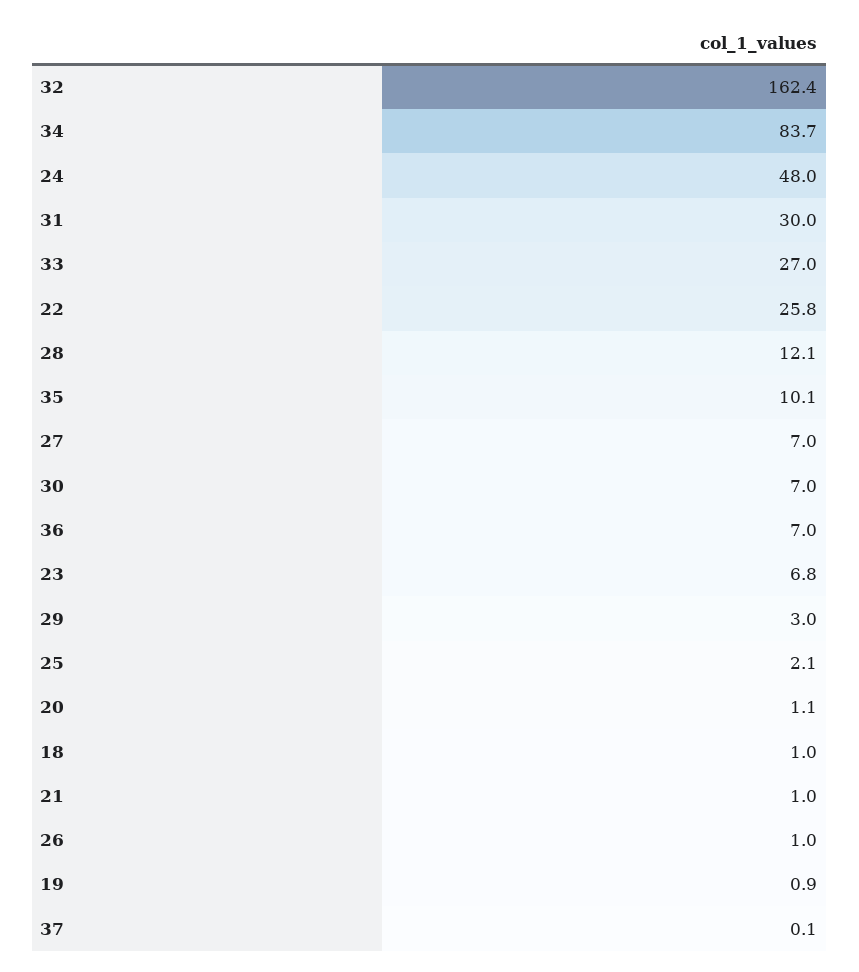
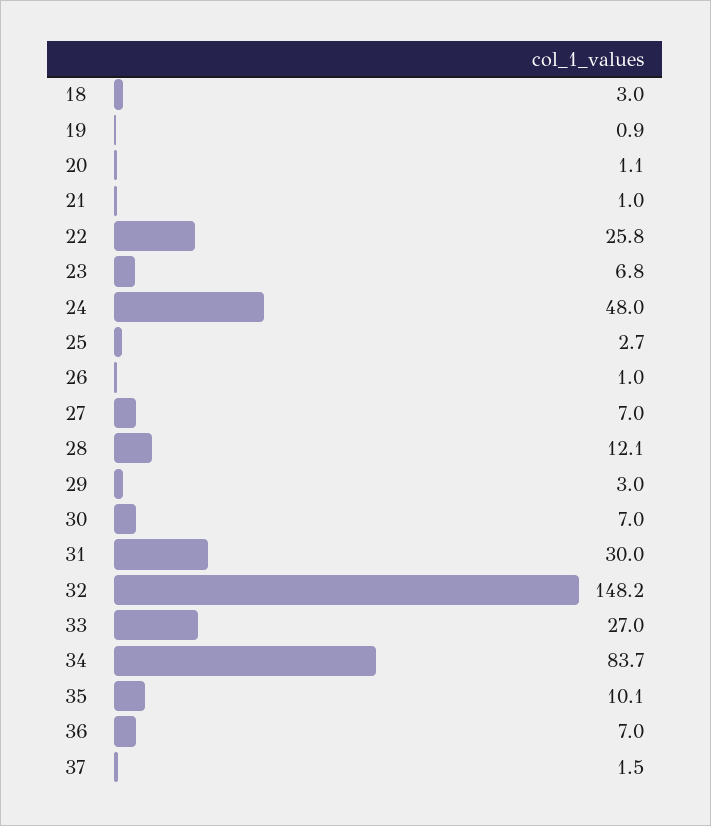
32: 162.4 -> 148.2
25: 2.1 -> 2.7
18: 1 -> 3
37: 0.1 -> 1.5

